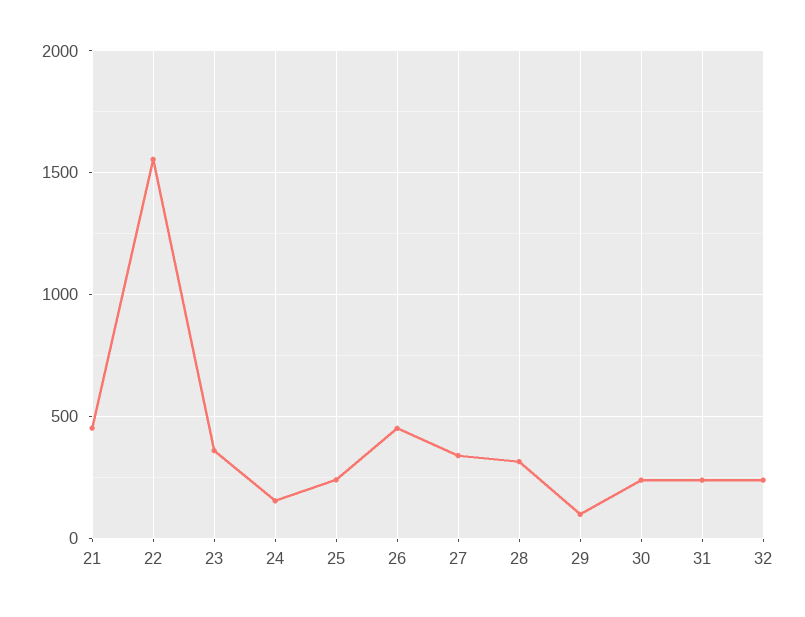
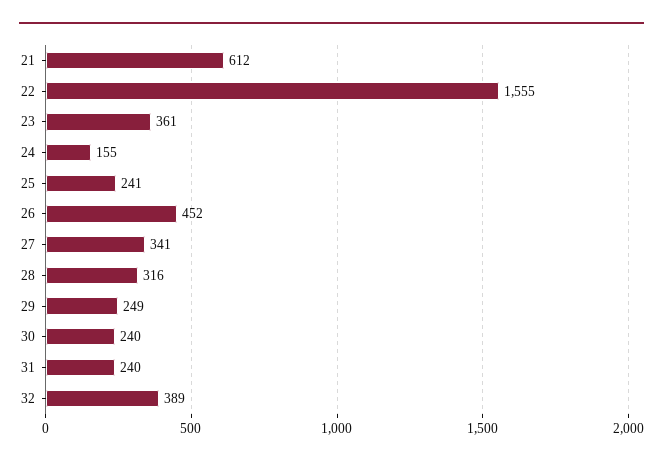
21: 450 -> 612
29: 100 -> 249
32: 250 -> 389

